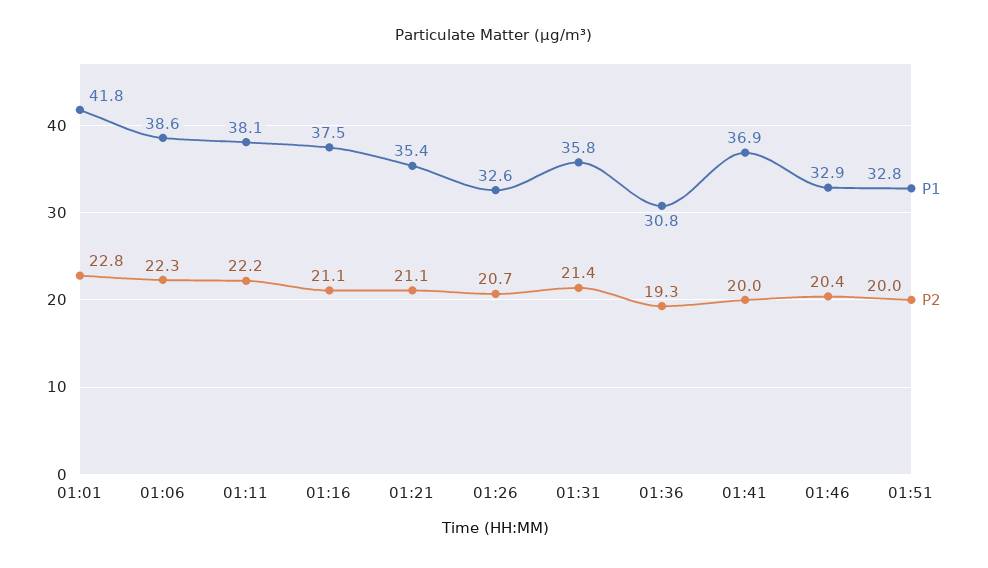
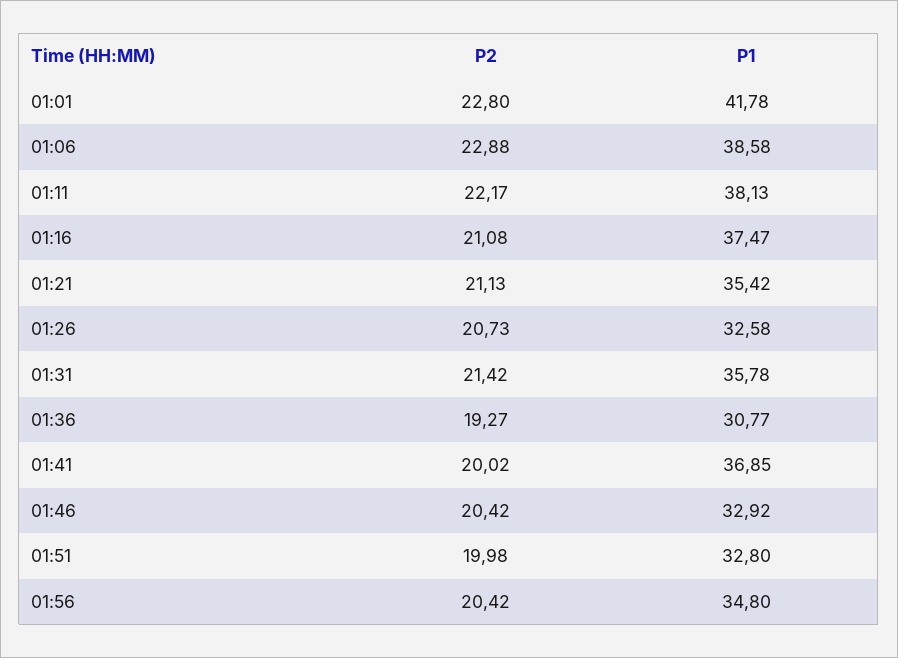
P2, 01:06: 22.3 -> 22.88
P2, 01:56: none -> 20.42
P1, 01:56: none -> 34.8

